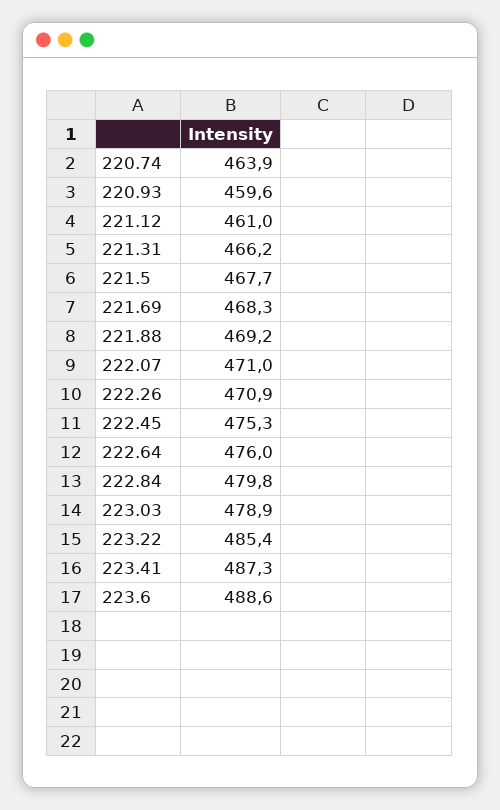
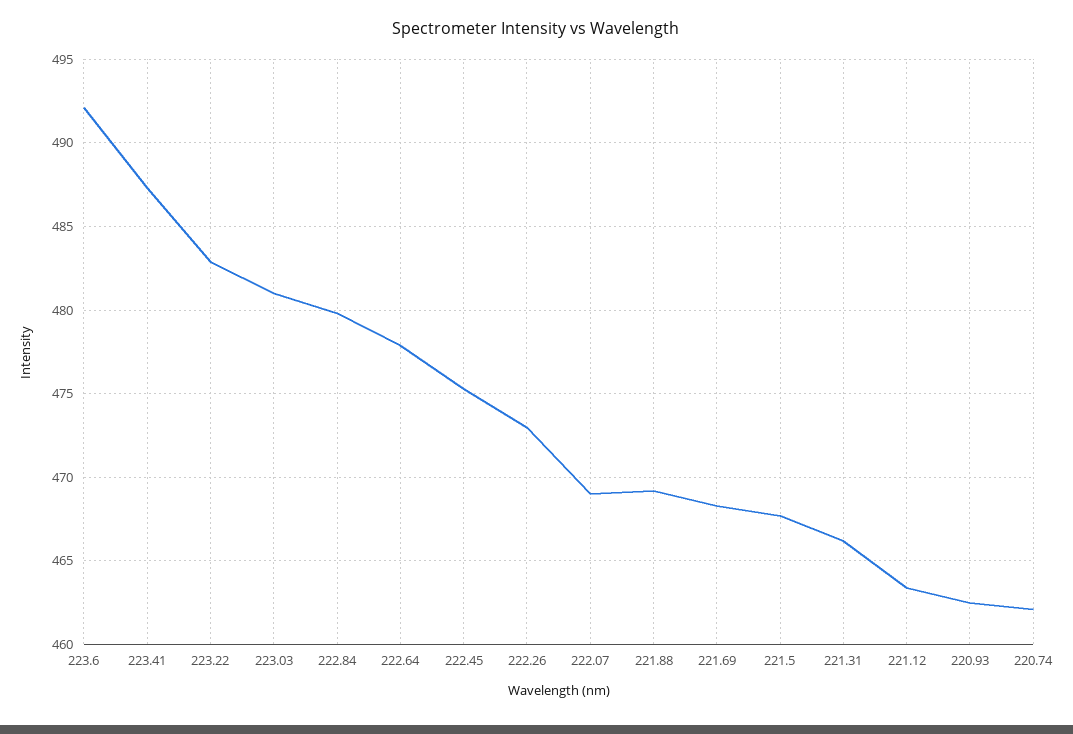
220.74: 463.9 -> 462
220.93: 459.6 -> 462.5
221.12: 461 -> 463.5
222.07: 471 -> 469
222.26: 470.9 -> 473
222.64: 476 -> 478
223.03: 478.9 -> 481
223.22: 485.4 -> 483
223.6: 488.6 -> 492

